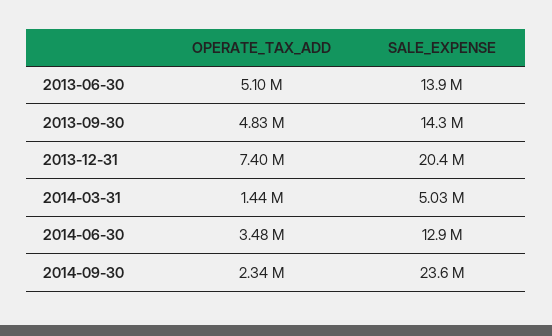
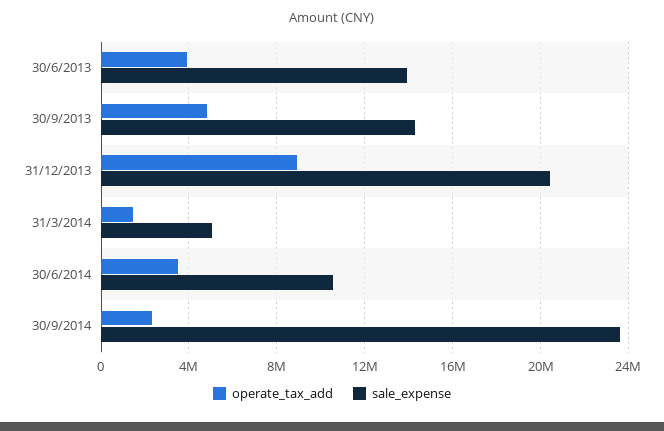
OPERATE_TAX_ADD, 2013-06-30: 5100000 -> 4000000
OPERATE_TAX_ADD, 2013-12-31: 7400000 -> 9000000
SALE_EXPENSE, 2014-06-30: 12900000 -> 10500000

